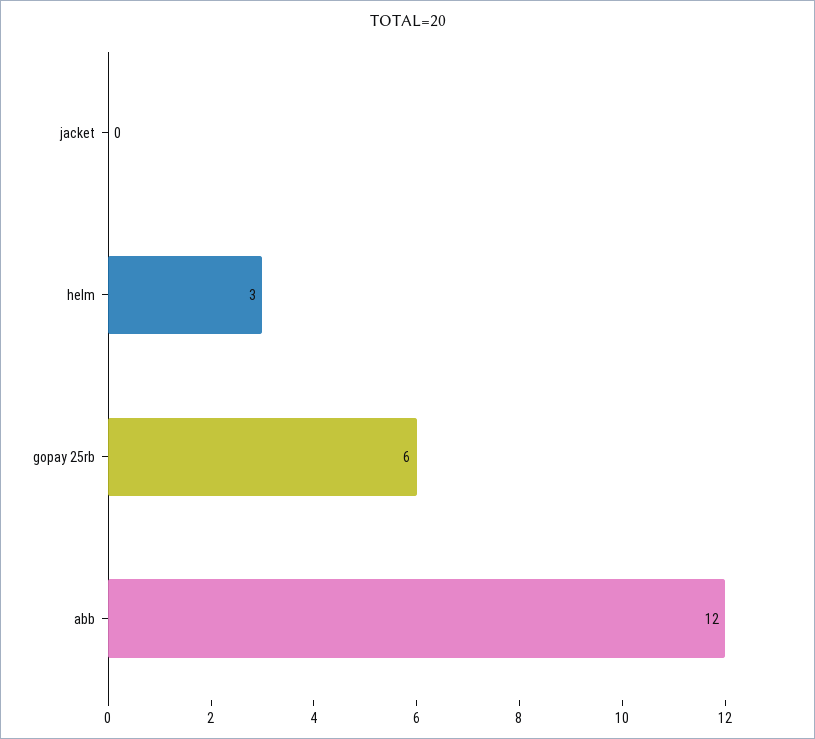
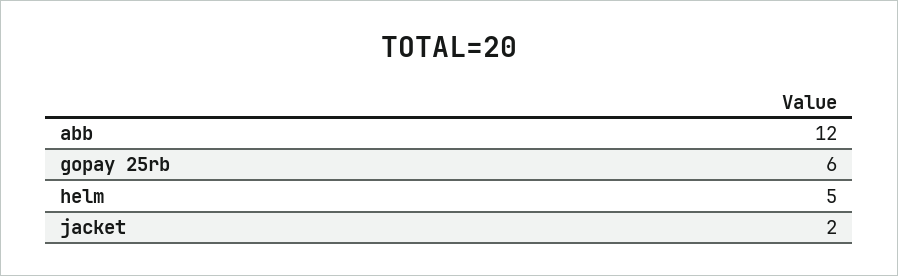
jacket: 0 -> 2
helm: 3 -> 5

